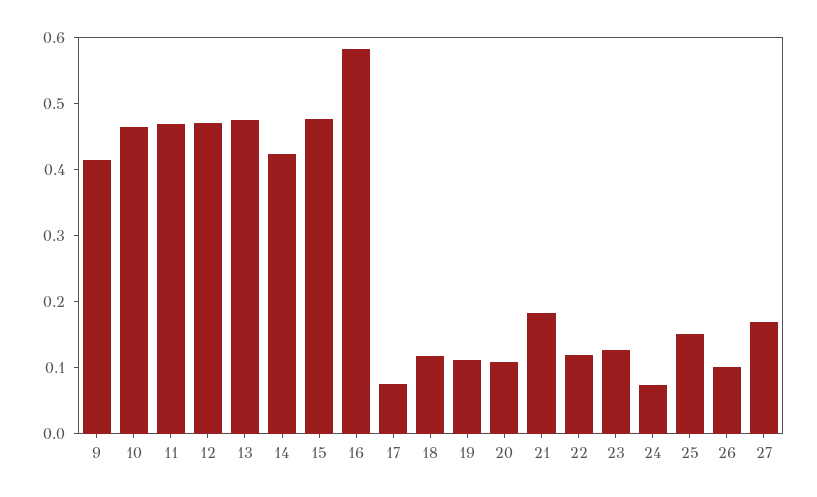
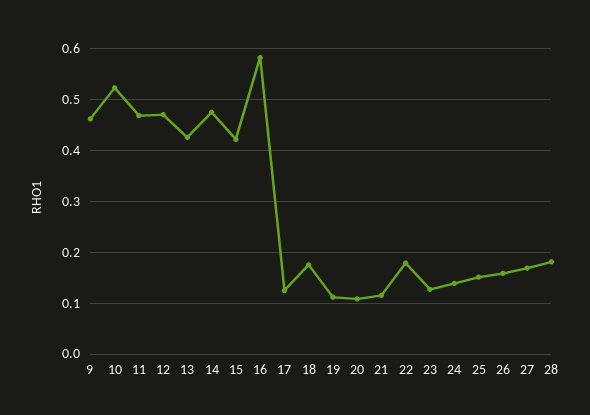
9: 0.42 -> 0.46
10: 0.46 -> 0.52
13: 0.48 -> 0.42
14: 0.42 -> 0.48
15: 0.48 -> 0.42
17: 0.08 -> 0.12
18: 0.12 -> 0.18
21: 0.18 -> 0.12
22: 0.12 -> 0.18
24: 0.08 -> 0.14
26: 0.1 -> 0.16
28: none -> 0.18

